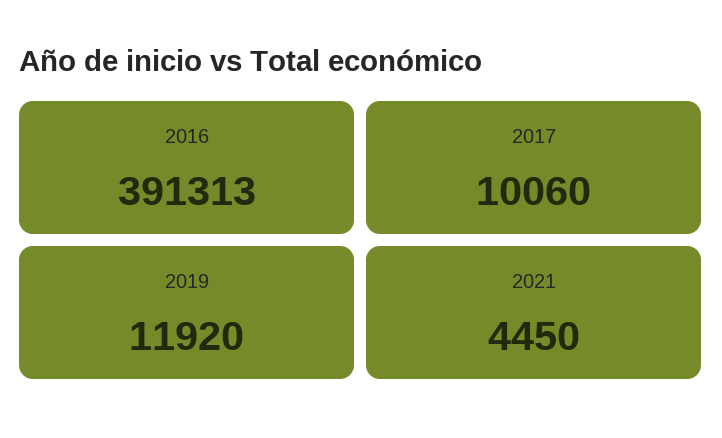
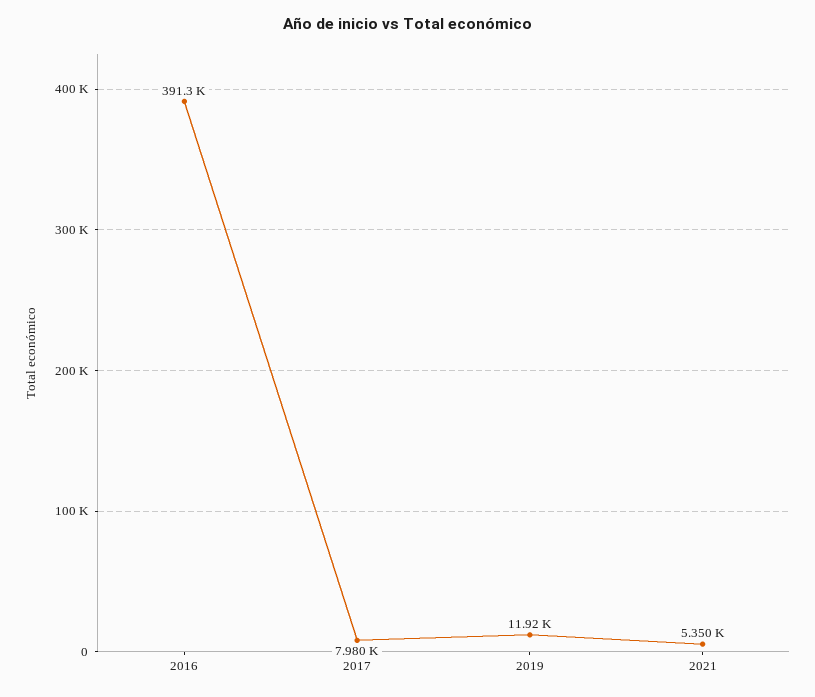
2017: 10060 -> 7980
2021: 4450 -> 5350

